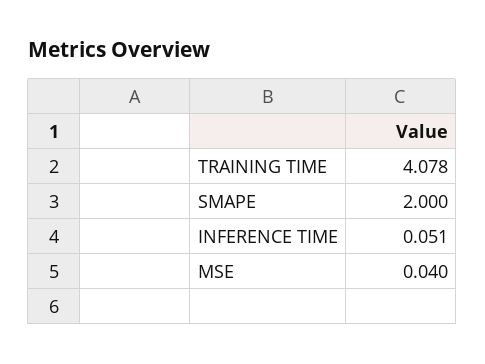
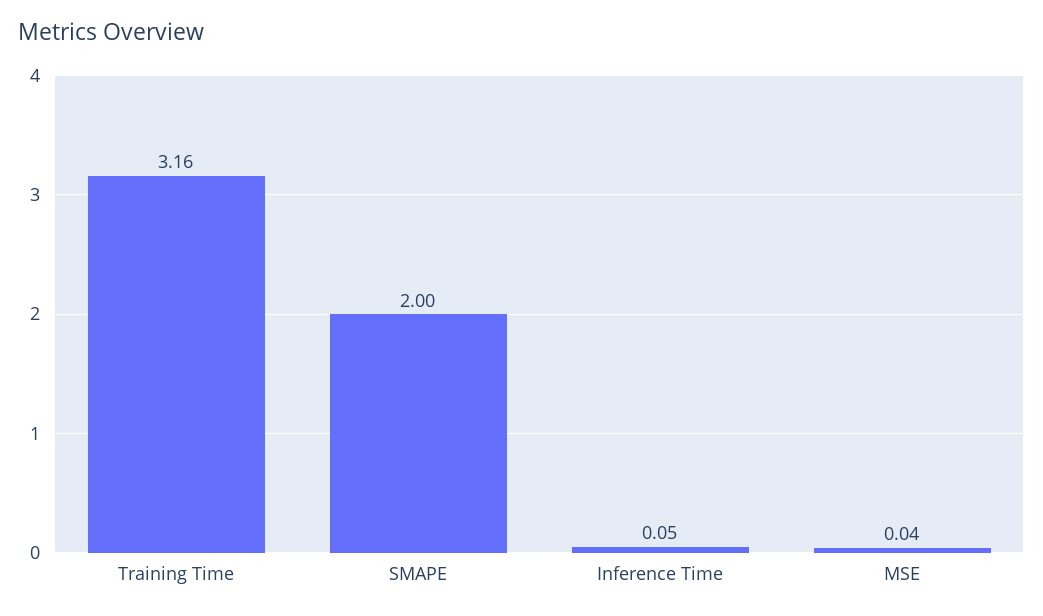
TRAINING TIME: 4.078 -> 3.16

